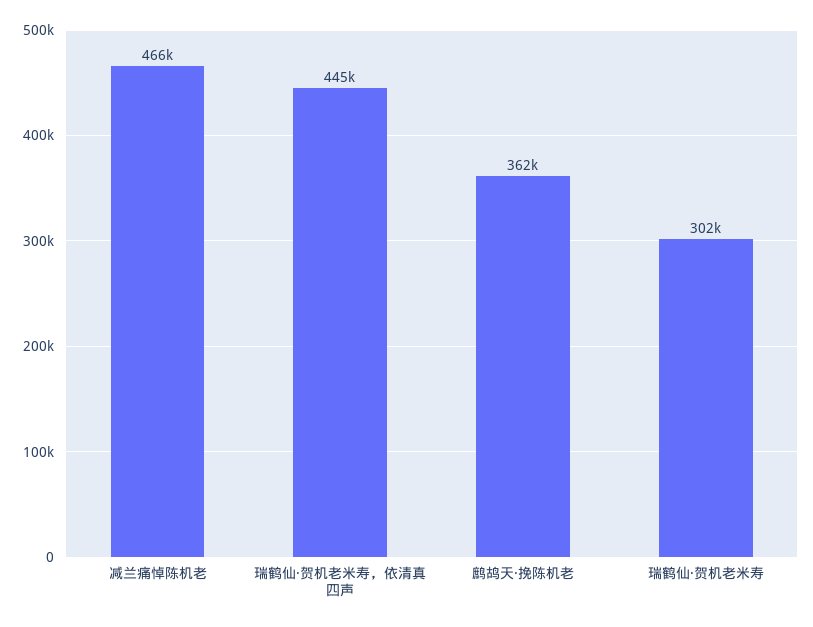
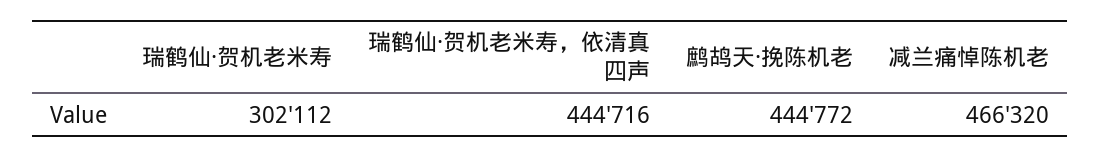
鹧鸪天·挽陈机老: 362000 -> 444772

